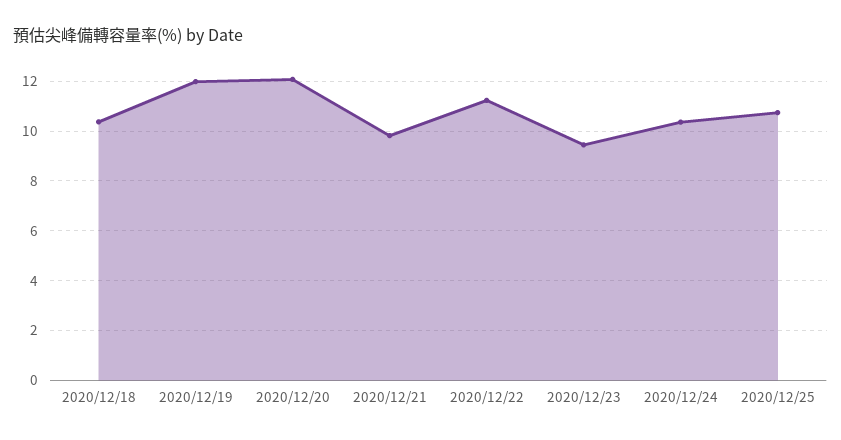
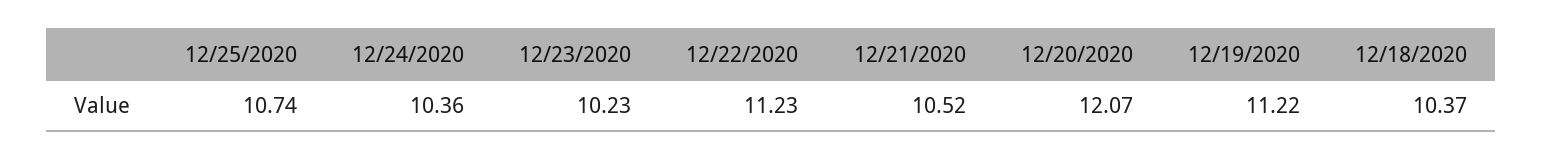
2020/12/19: 12 -> 11.22
2020/12/21: 9.75 -> 10.52
2020/12/23: 9.5 -> 10.23

